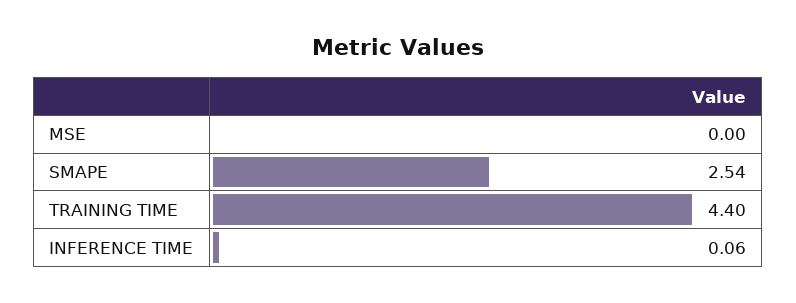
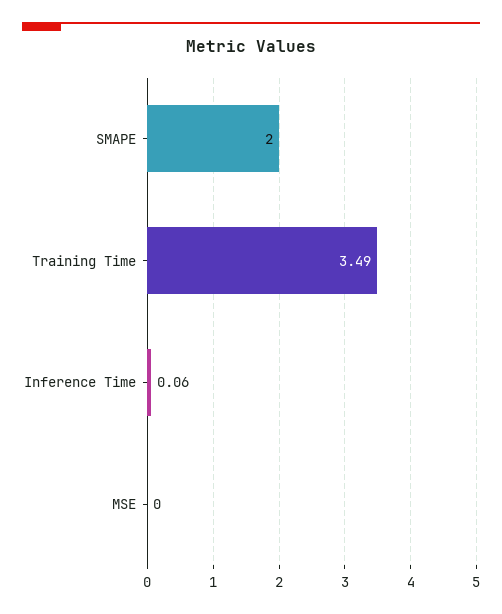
SMAPE: 2.54 -> 2
TRAINING TIME: 4.4 -> 3.49

